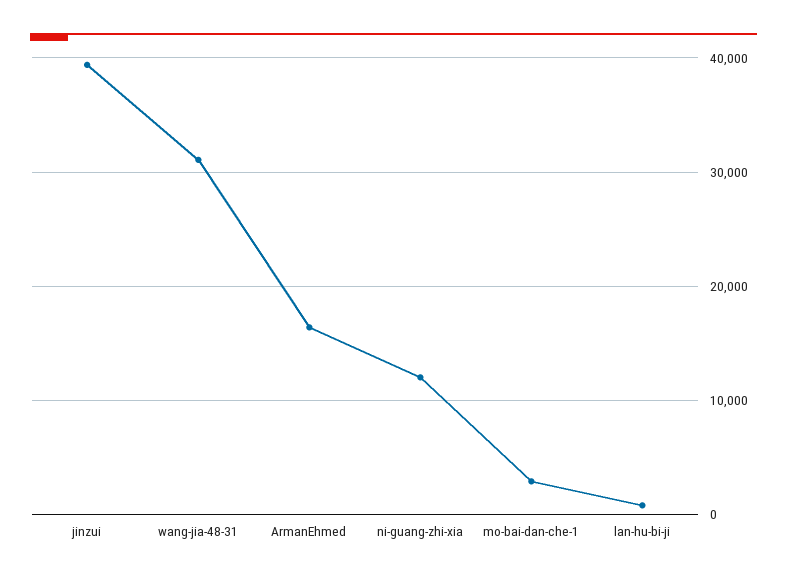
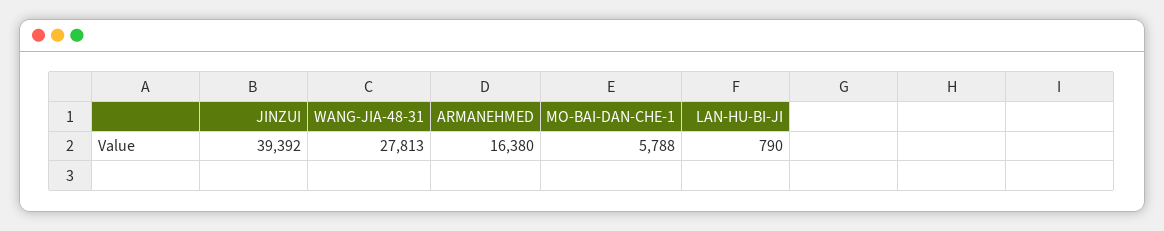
wang-jia-48-31: 31000 -> 27813
ni-guang-zhi-xia: 12000 -> none
mo-bai-dan-che-1: 3000 -> 5788

